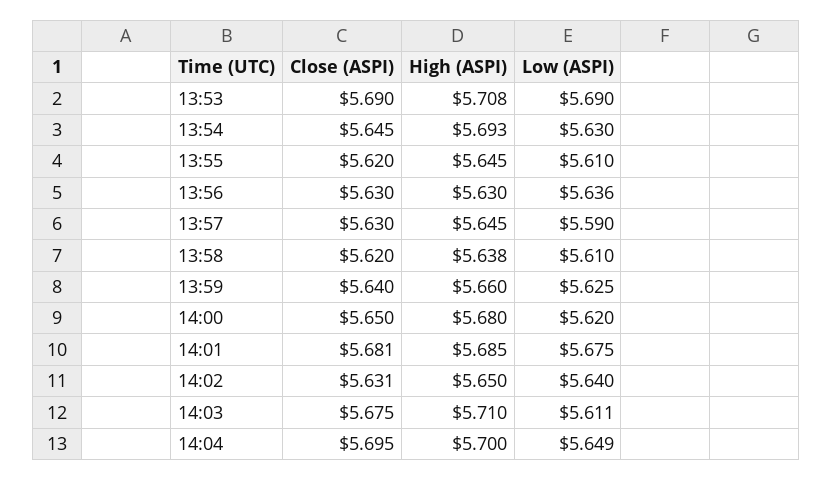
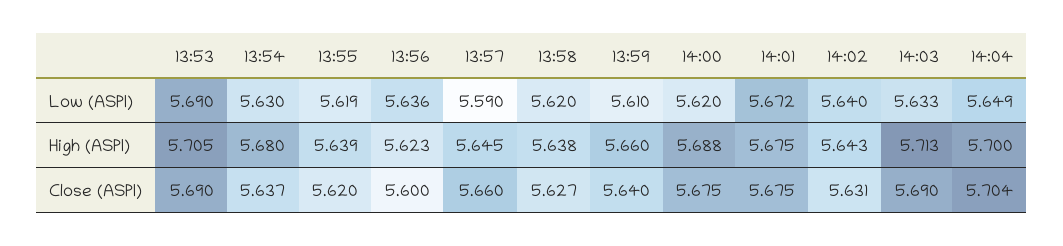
High (ASPI), 13:53: 5.708 -> 5.705
Close (ASPI), 13:54: 5.645 -> 5.637
High (ASPI), 13:54: 5.693 -> 5.68
High (ASPI), 13:55: 5.645 -> 5.639
Low (ASPI), 13:55: 5.61 -> 5.619
Close (ASPI), 13:56: 5.63 -> 5.6
High (ASPI), 13:56: 5.63 -> 5.623
Close (ASPI), 13:57: 5.63 -> 5.66
Close (ASPI), 13:58: 5.62 -> 5.627
Low (ASPI), 13:58: 5.61 -> 5.62
Low (ASPI), 13:59: 5.625 -> 5.61
Close (ASPI), 14:00: 5.65 -> 5.675
High (ASPI), 14:00: 5.68 -> 5.688
Close (ASPI), 14:01: 5.681 -> 5.675
High (ASPI), 14:01: 5.685 -> 5.675
Low (ASPI), 14:01: 5.675 -> 5.672
High (ASPI), 14:02: 5.65 -> 5.643
Close (ASPI), 14:03: 5.675 -> 5.69
High (ASPI), 14:03: 5.71 -> 5.713
Low (ASPI), 14:03: 5.611 -> 5.633
Close (ASPI), 14:04: 5.695 -> 5.704

